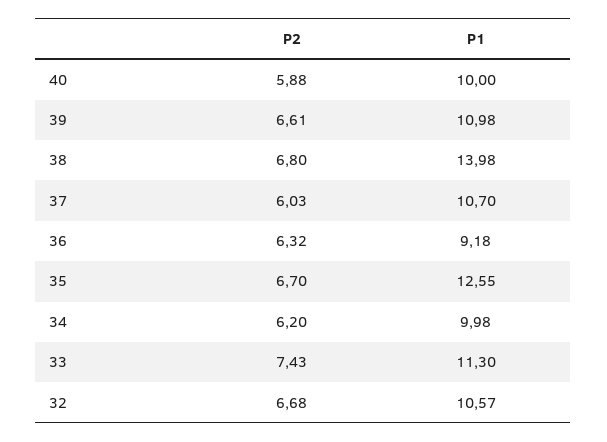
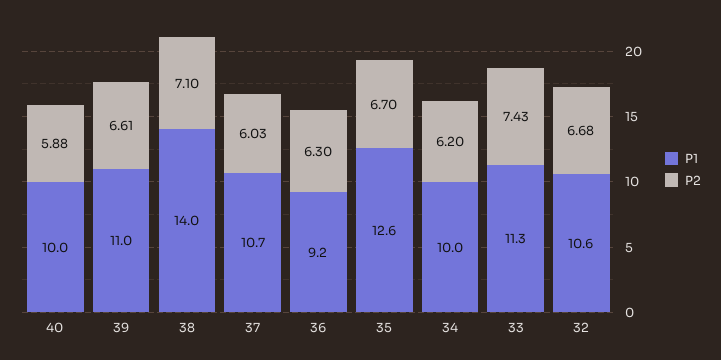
P2, 38: 6.8 -> 7.1
P2, 36: 6.32 -> 6.3

